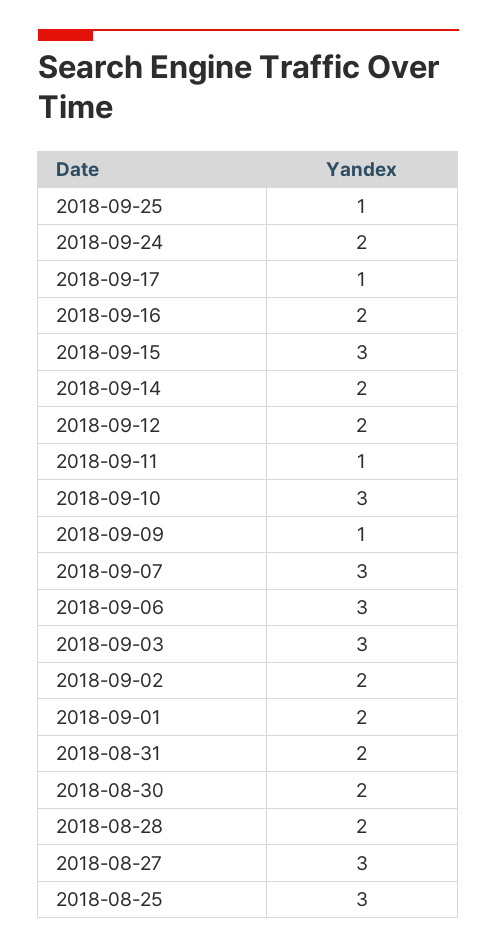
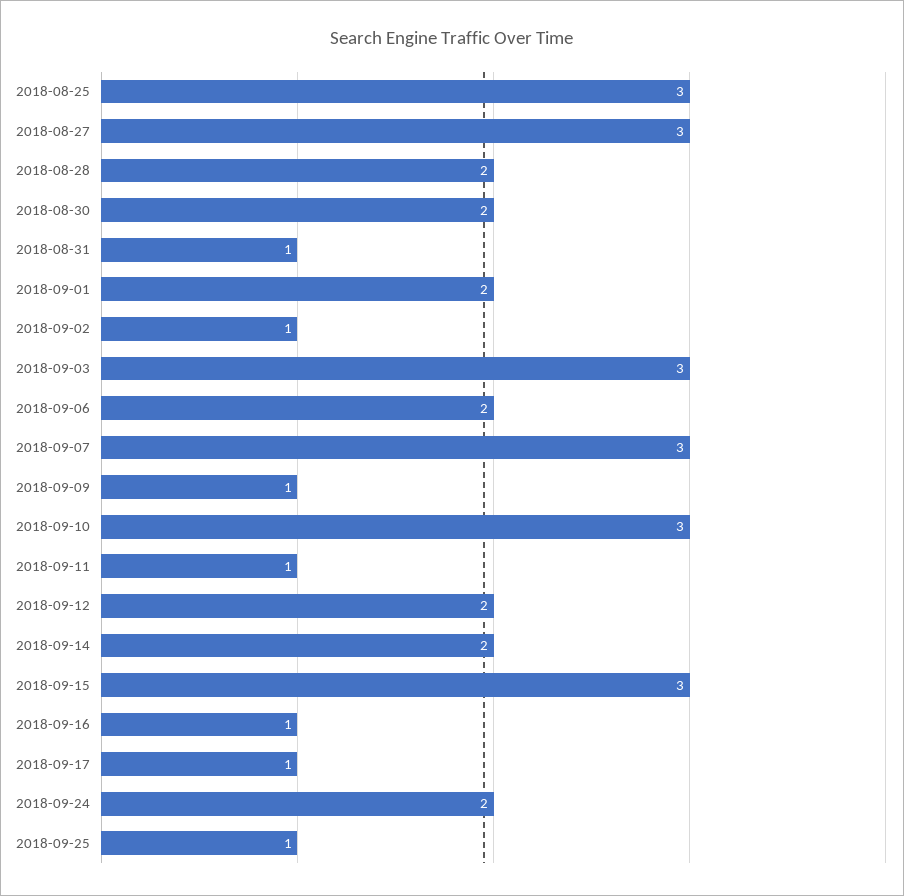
2018-09-16: 2 -> 1
2018-09-06: 3 -> 2
2018-09-02: 2 -> 1
2018-08-31: 2 -> 1

